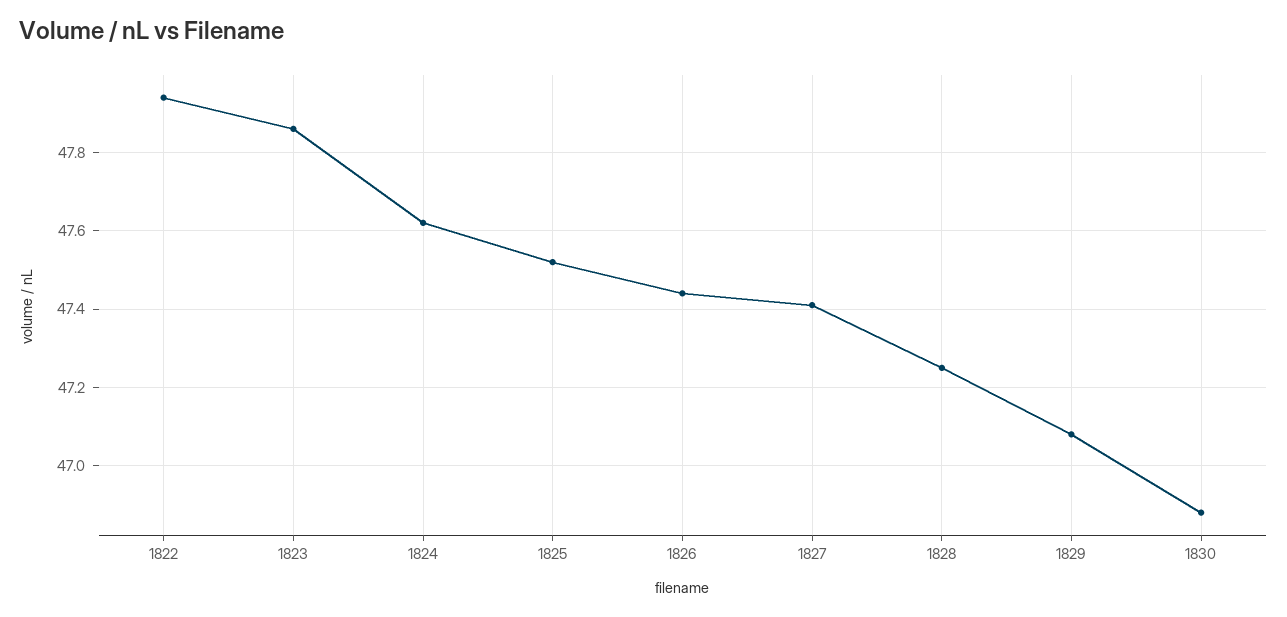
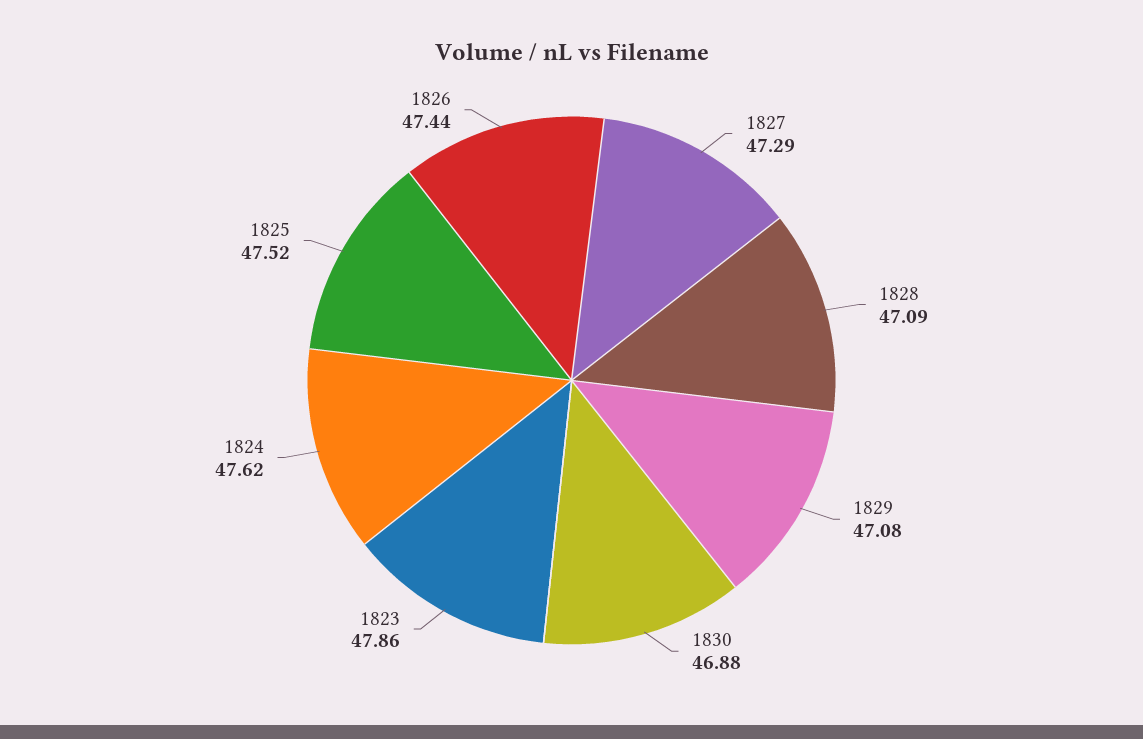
1822: 47.95 -> none
1827: 47.4 -> 47.29
1828: 47.25 -> 47.09

